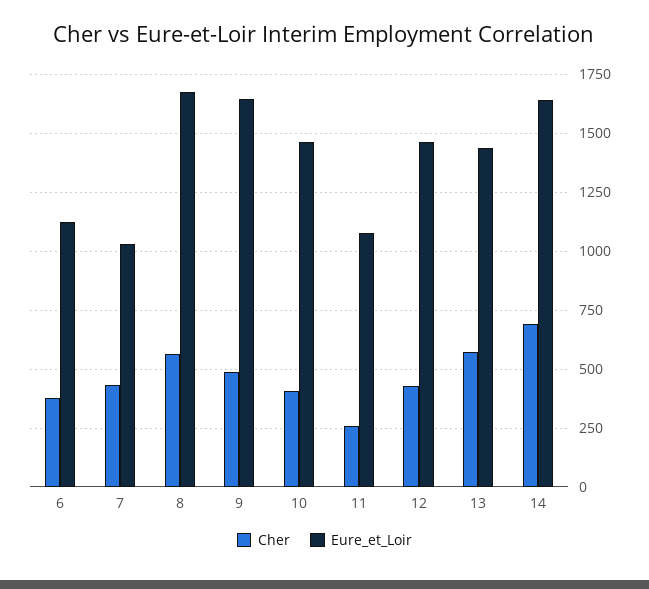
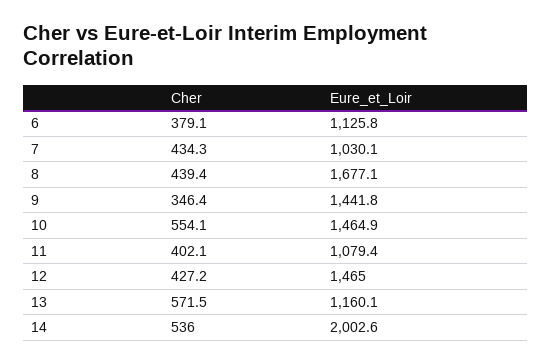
Cher, 8: 550 -> 439.4
Cher, 9: 500 -> 346.4
Eure_et_Loir, 9: 1650 -> 1441.8
Cher, 10: 400 -> 554.1
Cher, 11: 250 -> 402.1
Eure_et_Loir, 13: 1450 -> 1160.1
Cher, 14: 700 -> 536
Eure_et_Loir, 14: 1650 -> 2002.6

